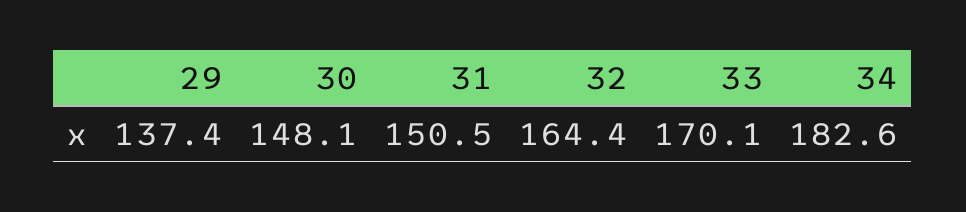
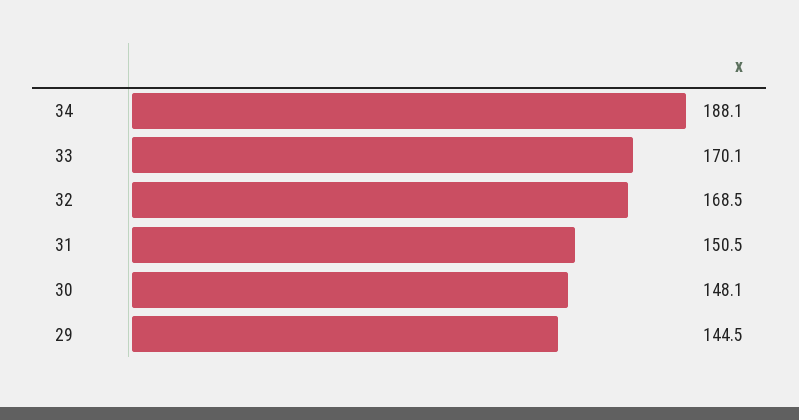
29: 137.4 -> 144.5
32: 164.4 -> 168.5
34: 182.6 -> 188.1

